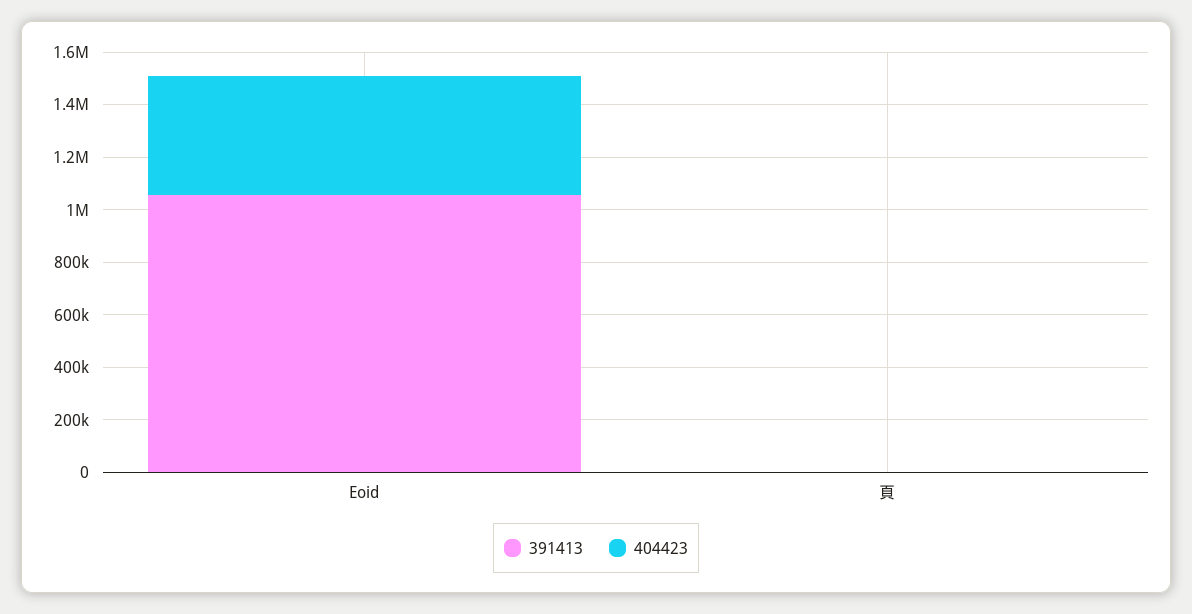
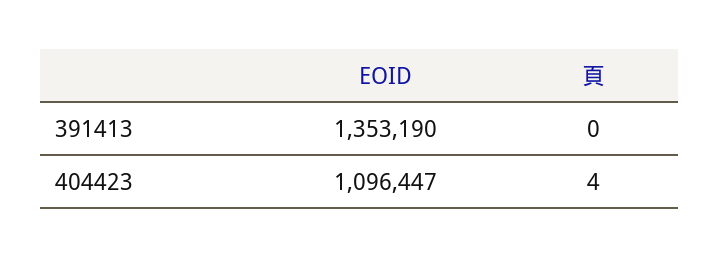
391413, Eoid: 1050000 -> 1353190
404423, Eoid: 450000 -> 1096447

